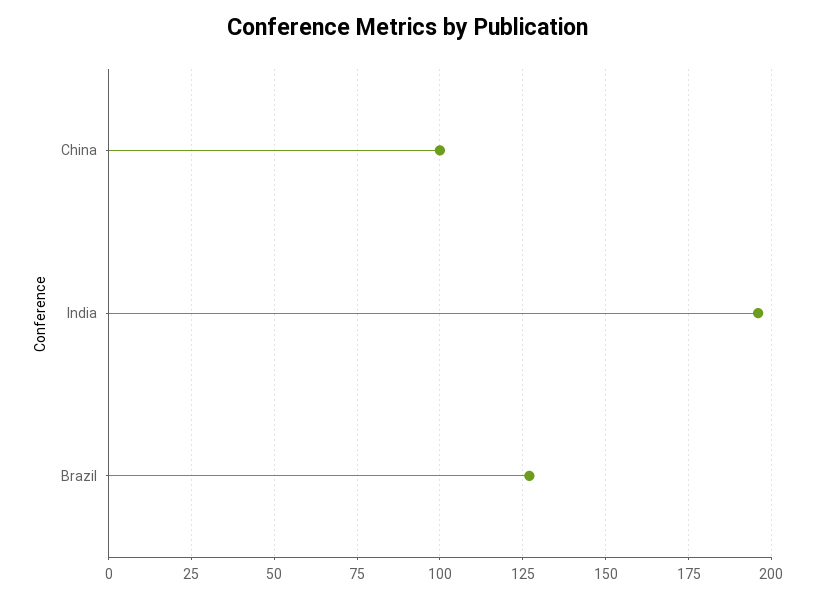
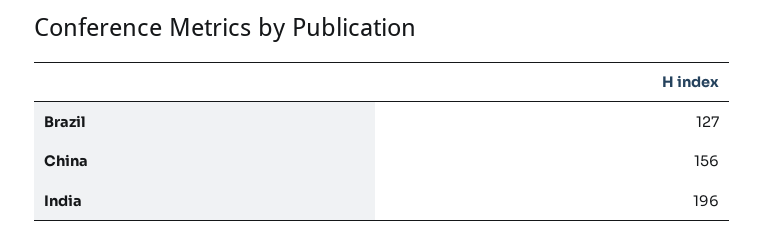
China: 100 -> 156

